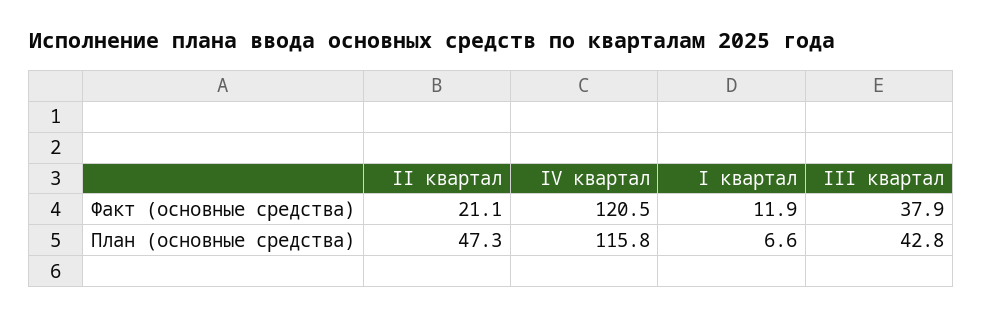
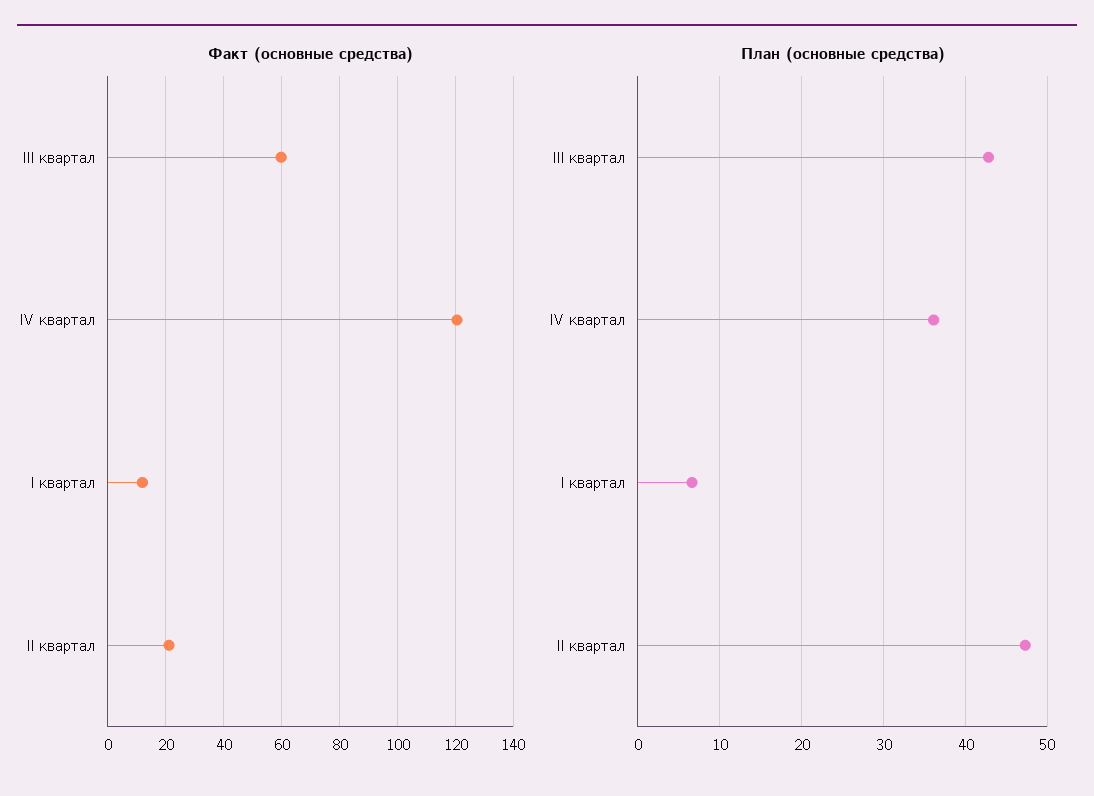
Факт (основные средства), III квартал: 37.9 -> 60
План (основные средства), IV квартал: 115.8 -> 36

